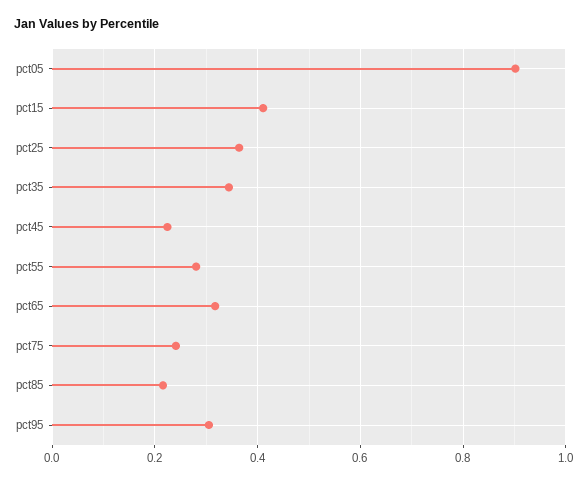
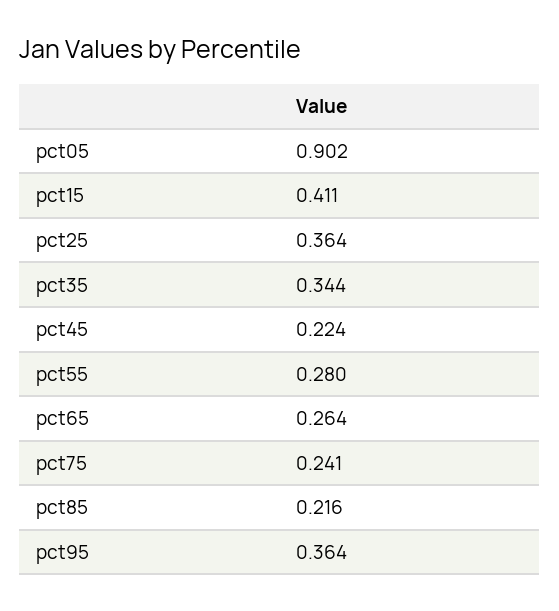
pct65: 0.32 -> 0.264
pct95: 0.3 -> 0.364

